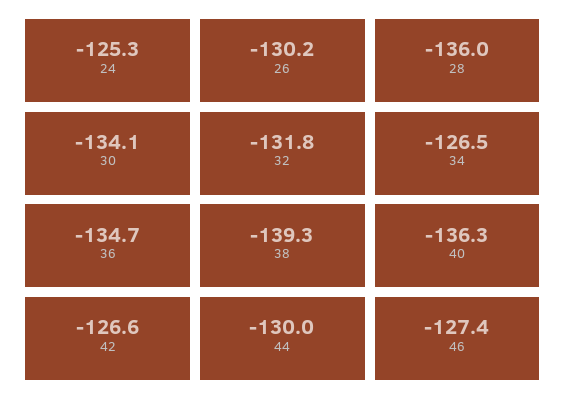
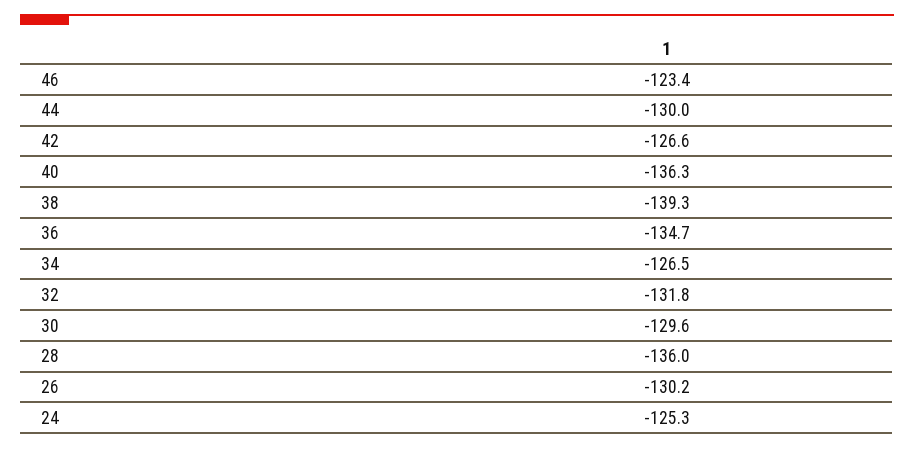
30: -134.1 -> -129.6
46: -127.4 -> -123.4

